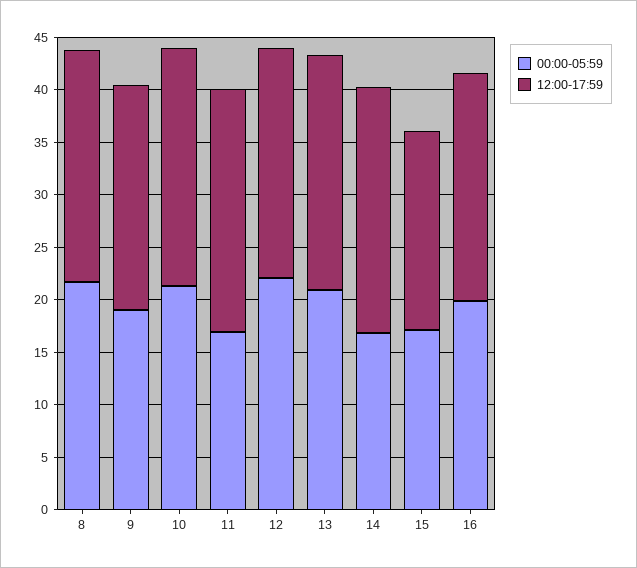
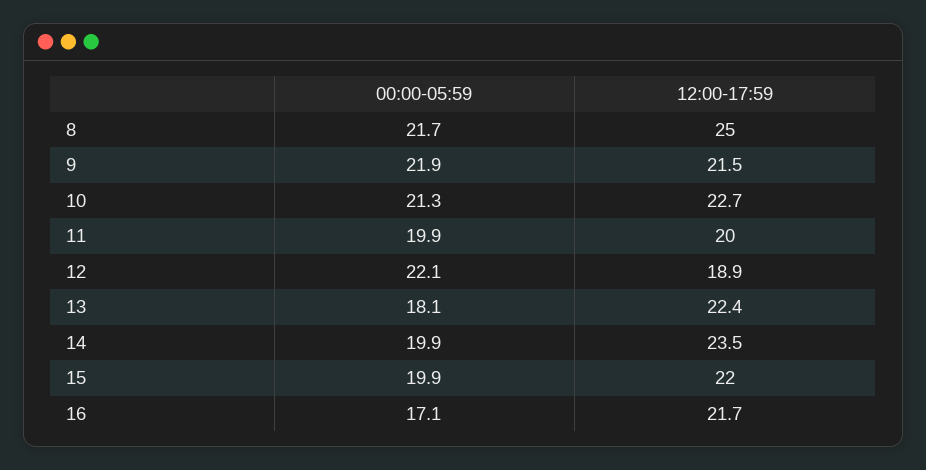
12:00-17:59, 8: 22 -> 25
00:00-05:59, 9: 19 -> 21.9
00:00-05:59, 11: 17 -> 19.9
12:00-17:59, 11: 23 -> 20
12:00-17:59, 12: 22 -> 18.9
00:00-05:59, 13: 21 -> 18.1
00:00-05:59, 14: 17 -> 19.9
00:00-05:59, 15: 17 -> 19.9
12:00-17:59, 15: 19 -> 22
00:00-05:59, 16: 20 -> 17.1

